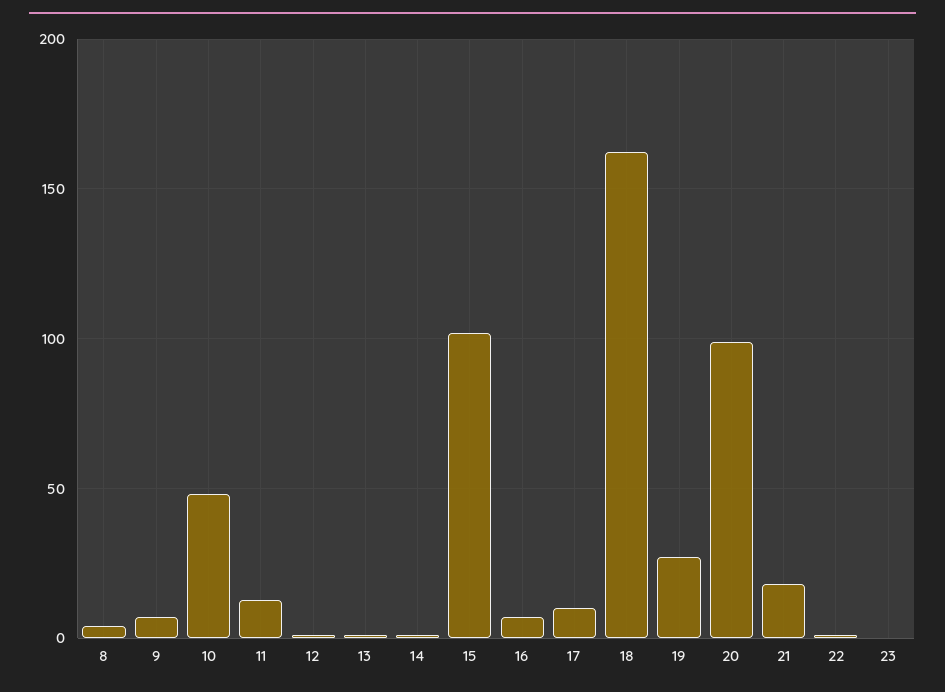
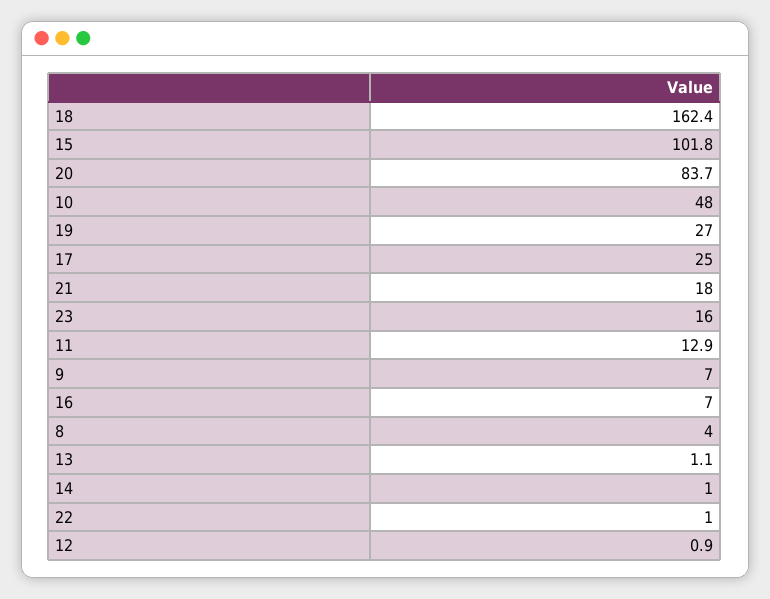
17: 10 -> 25
20: 100 -> 83.7
23: 0 -> 16

